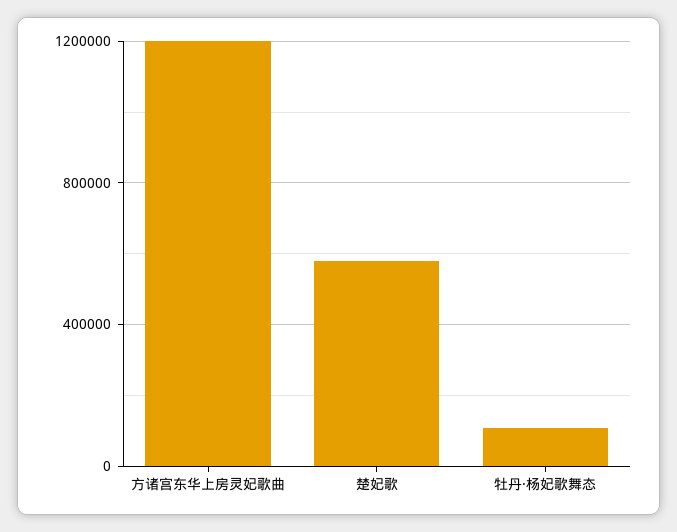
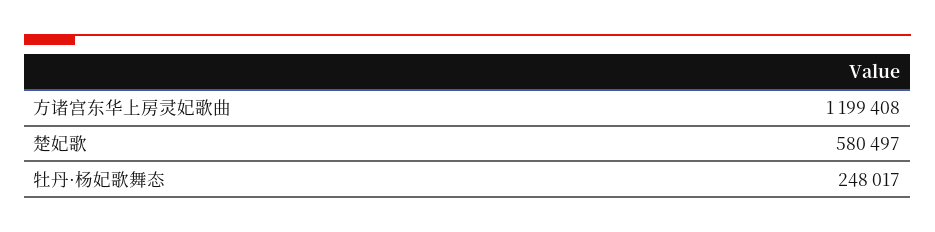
牡丹·杨妃歌舞态: 100000 -> 248017

